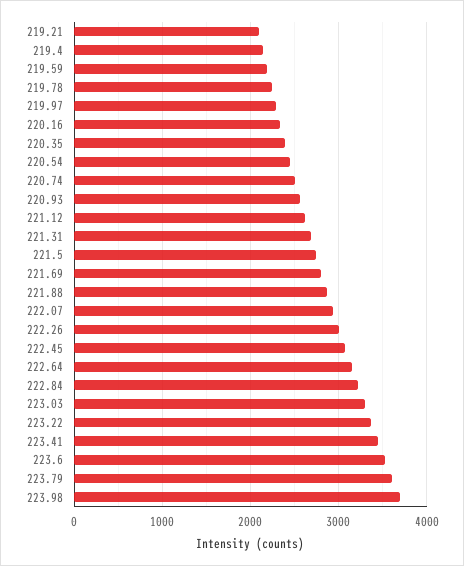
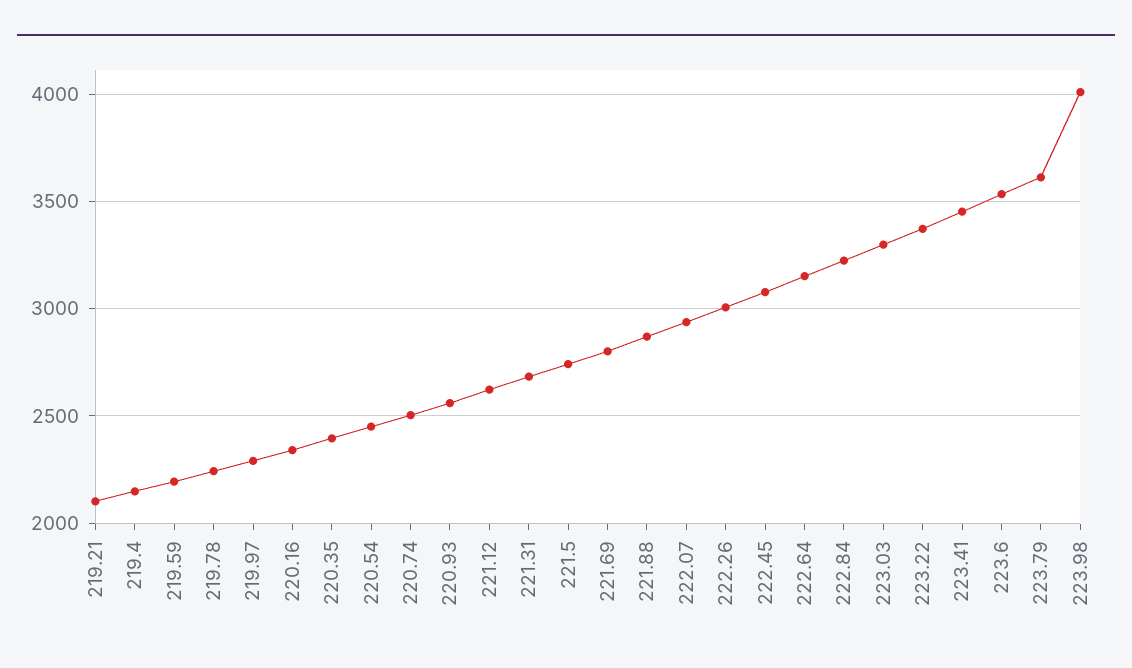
223.98: 3700 -> 4000

